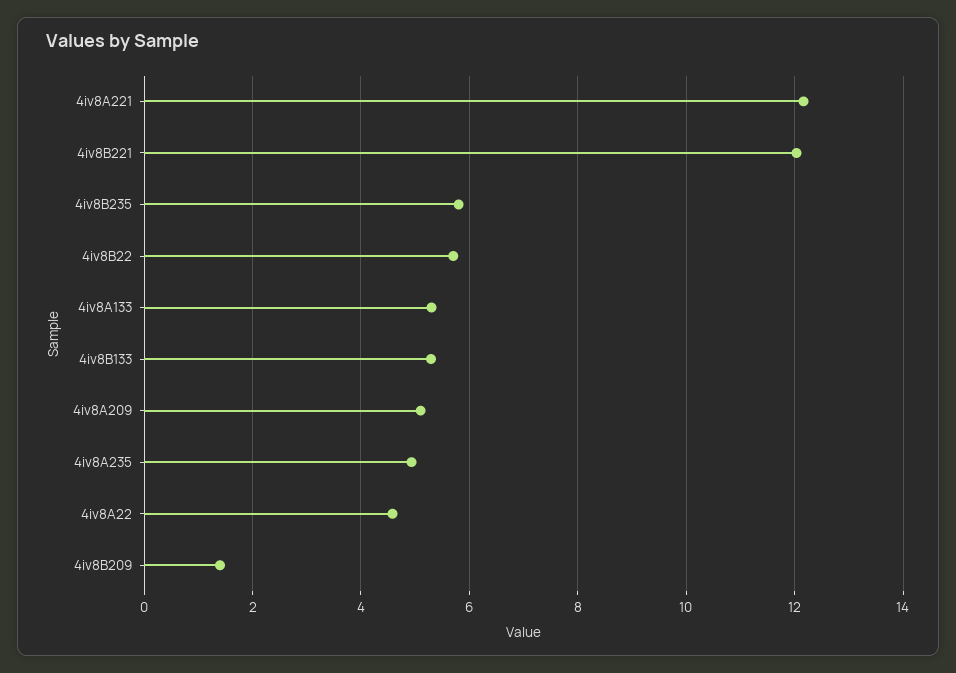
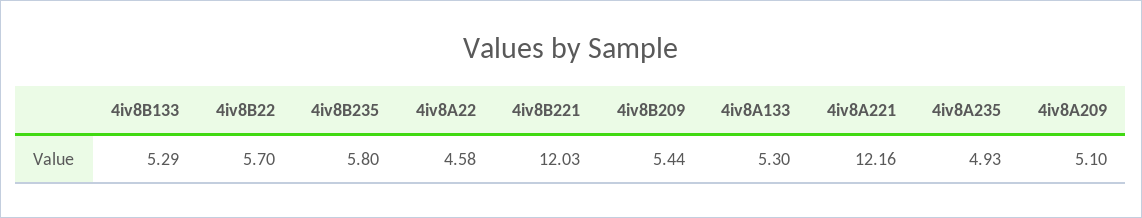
4iv8B209: 1.4 -> 5.44

